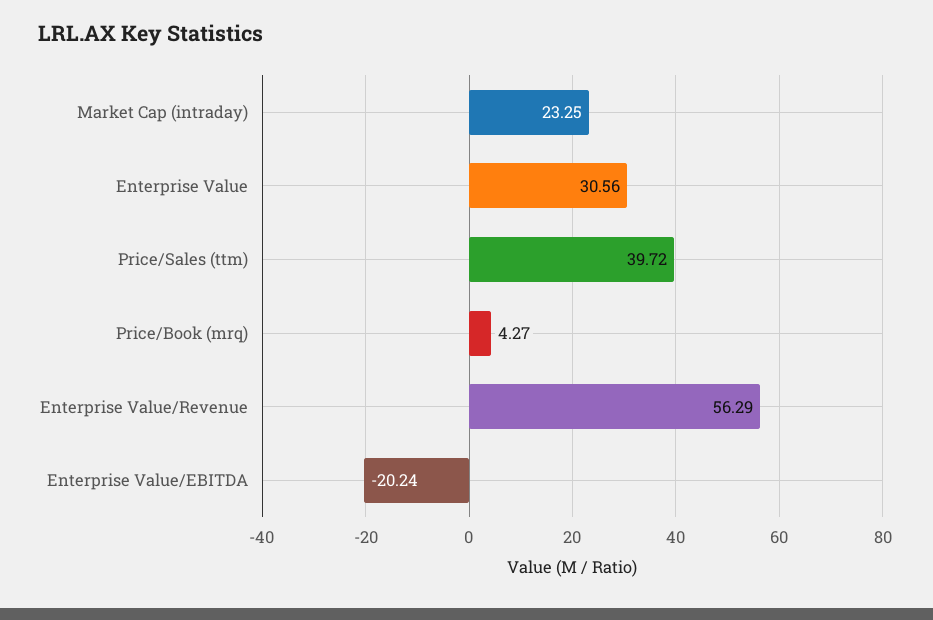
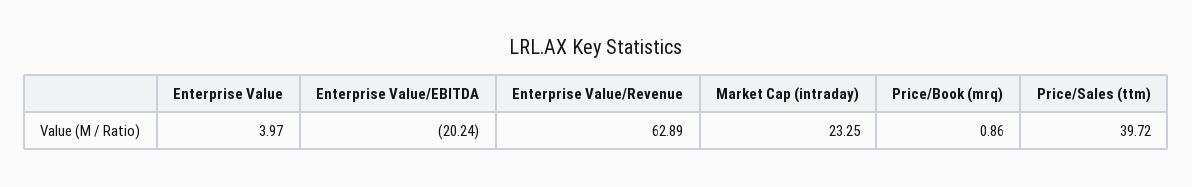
Enterprise Value: 30.56 -> 3.97
Price/Book (mrq): 4.27 -> 0.86
Enterprise Value/Revenue: 56.29 -> 62.89

